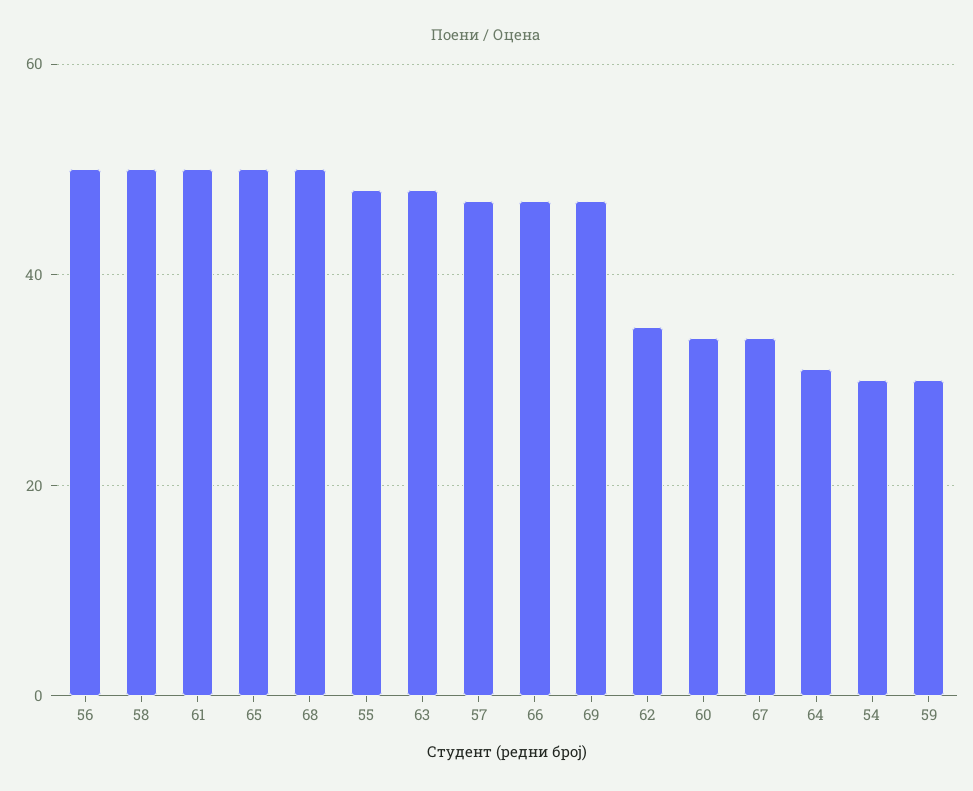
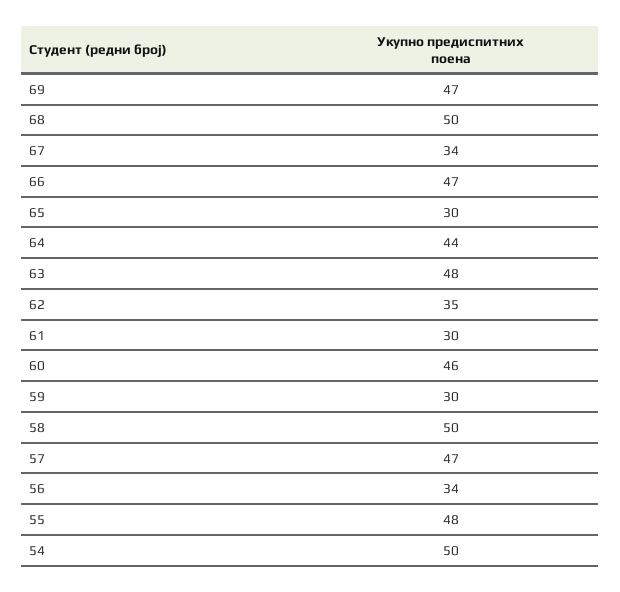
56: 50 -> 34
61: 50 -> 30
65: 50 -> 30
60: 35 -> 46
64: 30 -> 44
54: 30 -> 50

